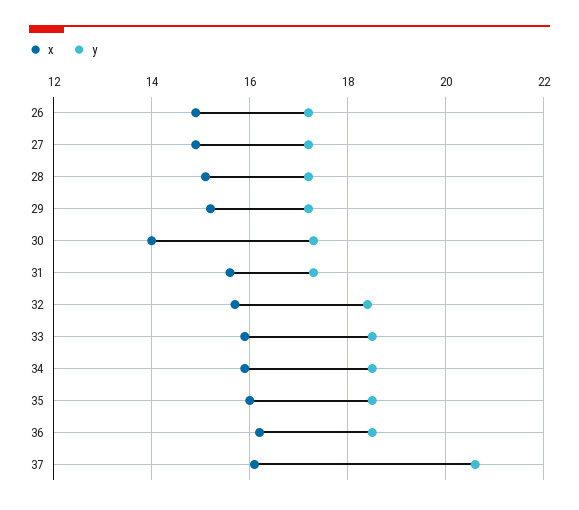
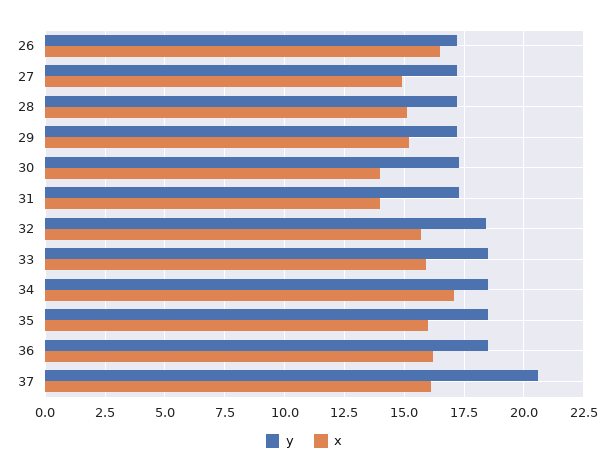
x, 26: 15 -> 16.5
x, 31: 15.5 -> 14
x, 34: 16 -> 17

